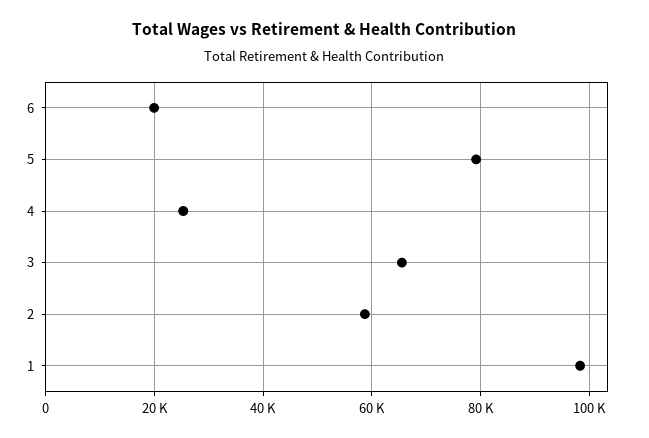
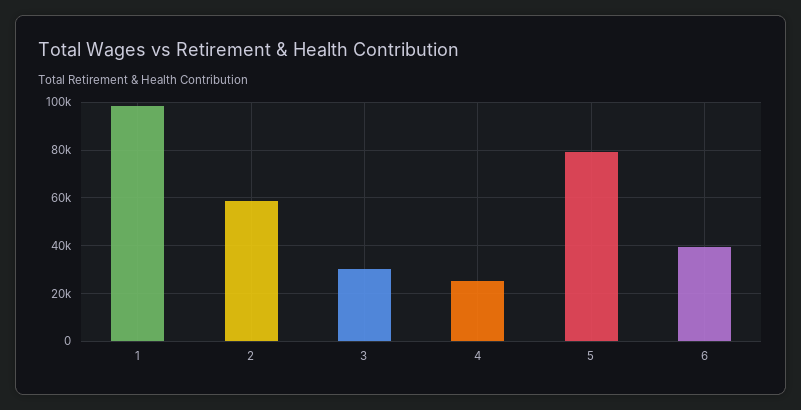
6: 20000 -> 40000
3: 66000 -> 30000

